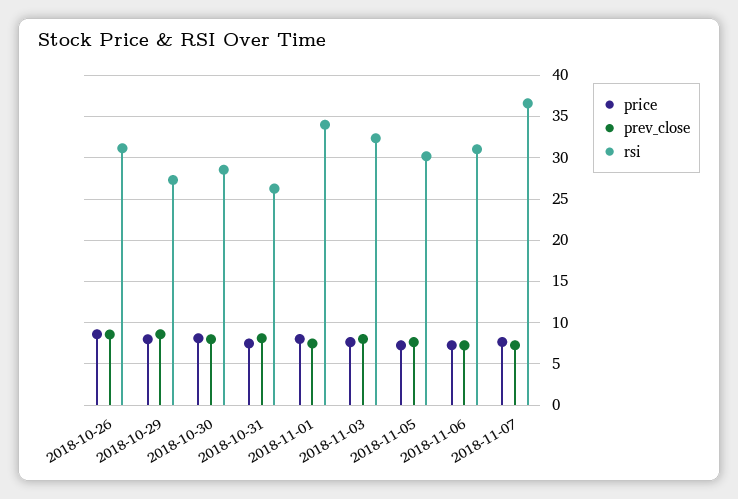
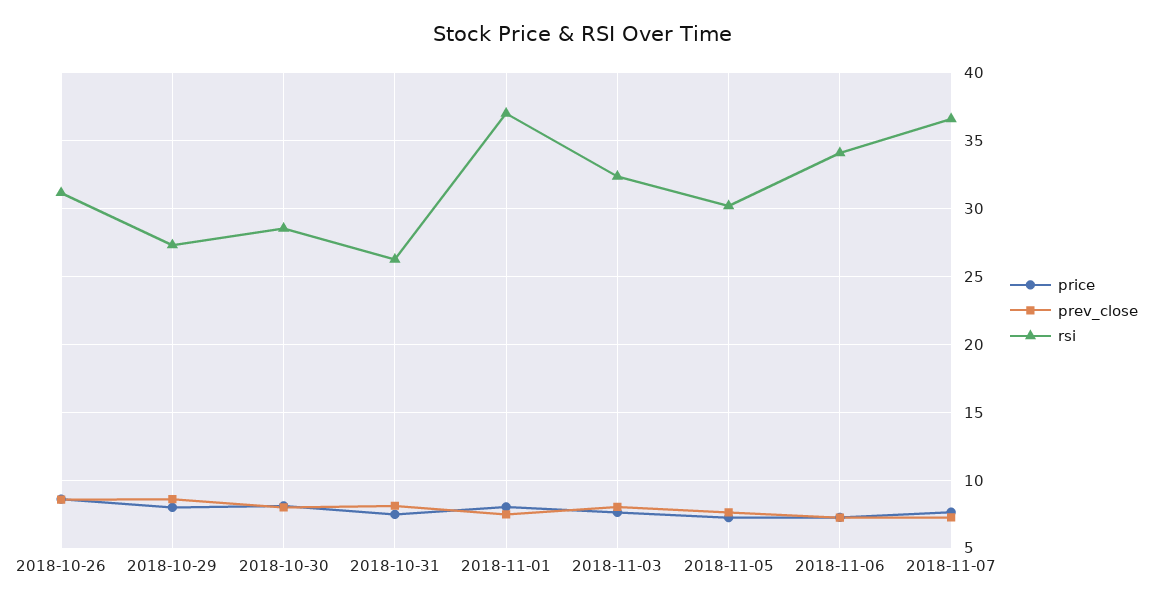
rsi, 2018-11-01: 34 -> 37
rsi, 2018-11-06: 31 -> 34

